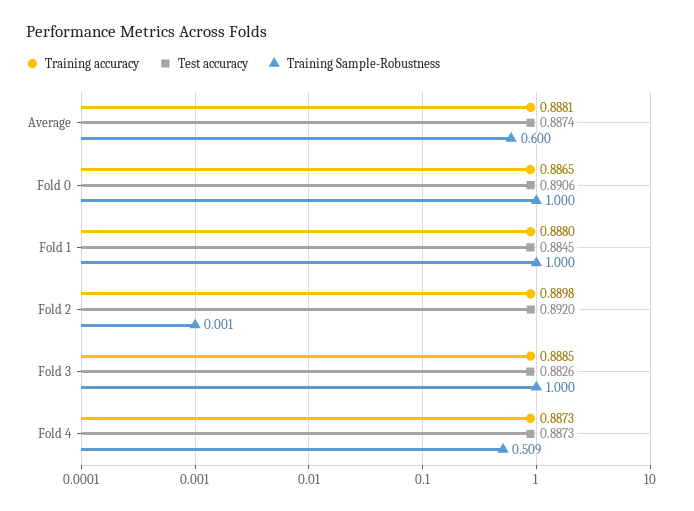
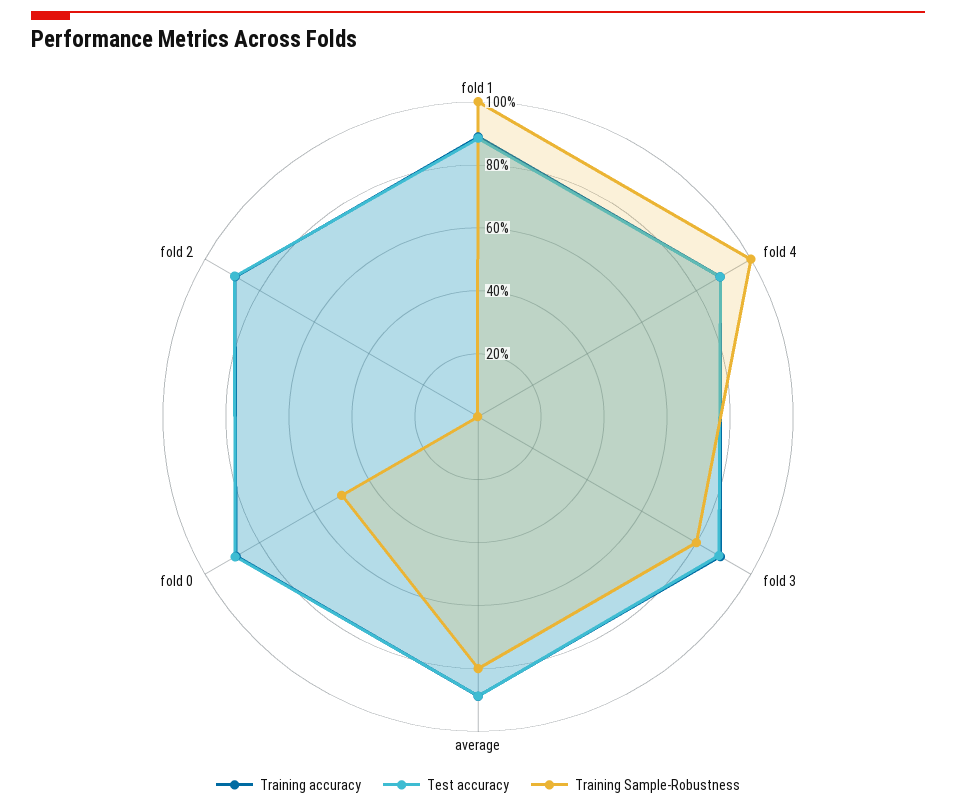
Training Sample-Robustness, Average: 0.6 -> 0.8
Training Sample-Robustness, Fold 0: 1 -> 0.5
Training Sample-Robustness, Fold 3: 1 -> 0.8
Training Sample-Robustness, Fold 4: 0.509 -> 1

